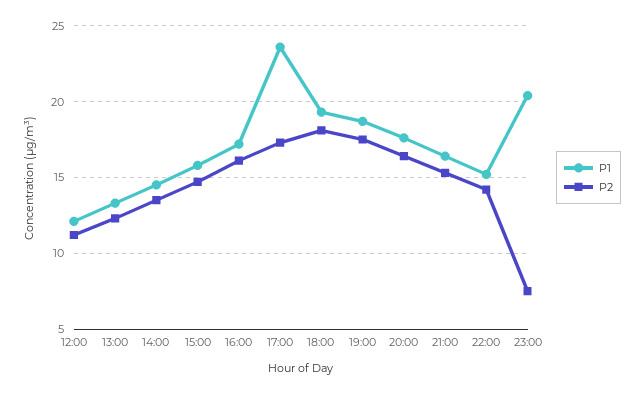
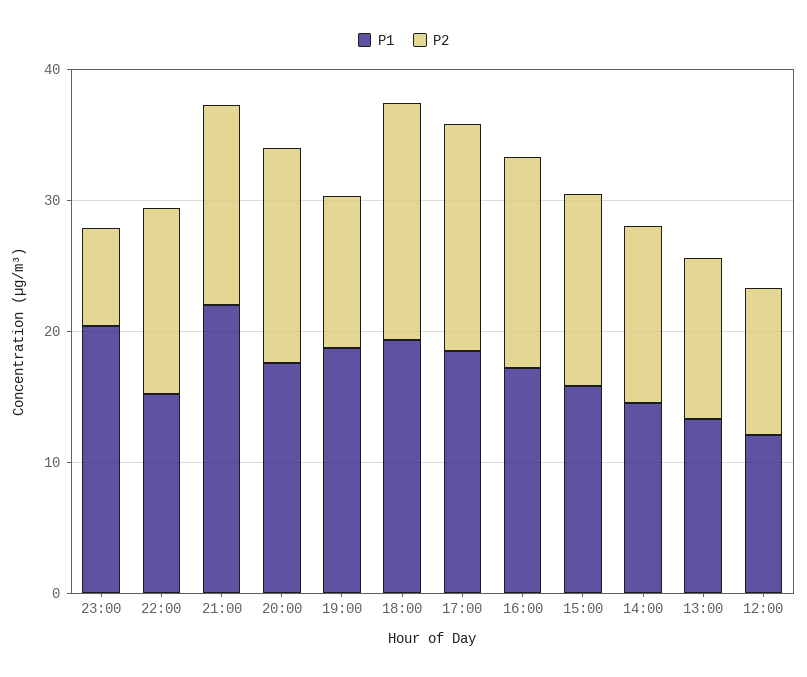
P1, 17:00: 23.5 -> 18
P2, 19:00: 17.5 -> 12
P1, 21:00: 16.5 -> 22

